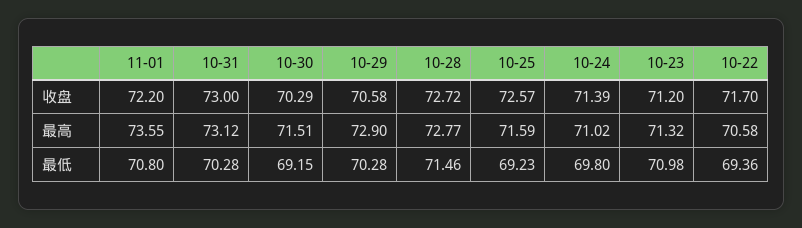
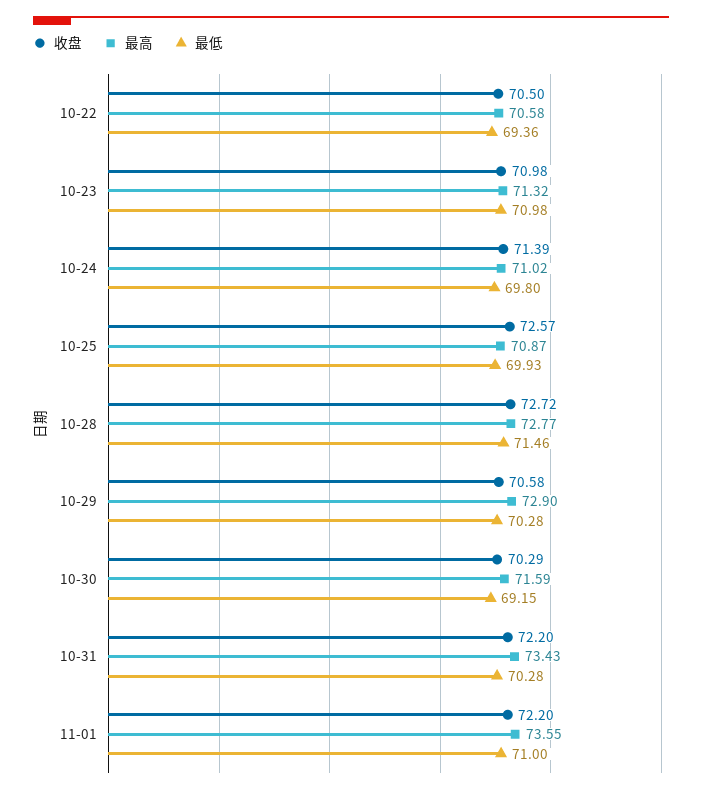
收盘, 10-31: 73 -> 72.2
收盘, 10-23: 71.2 -> 70.98
收盘, 10-22: 71.7 -> 70.5
最高, 10-31: 73.12 -> 73.43
最高, 10-30: 71.51 -> 71.59
最高, 10-25: 71.59 -> 70.87
最低, 11-01: 70.8 -> 71
最低, 10-25: 69.23 -> 69.93

